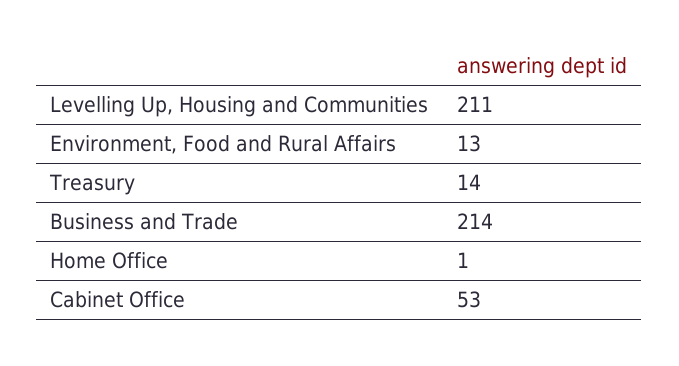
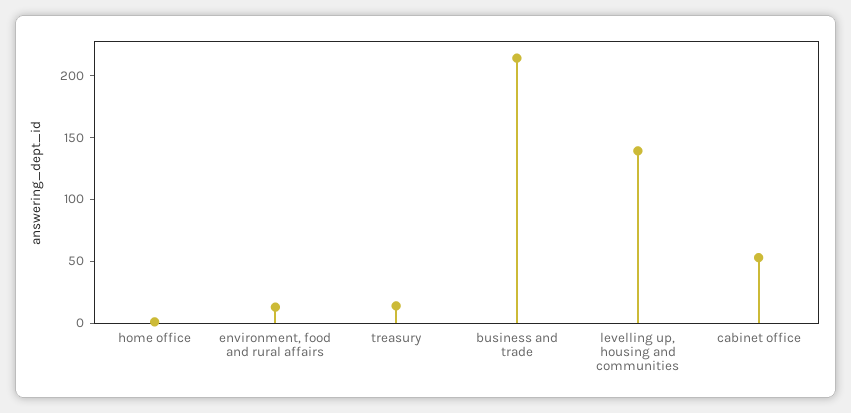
Levelling Up, Housing and Communities: 211 -> 140

